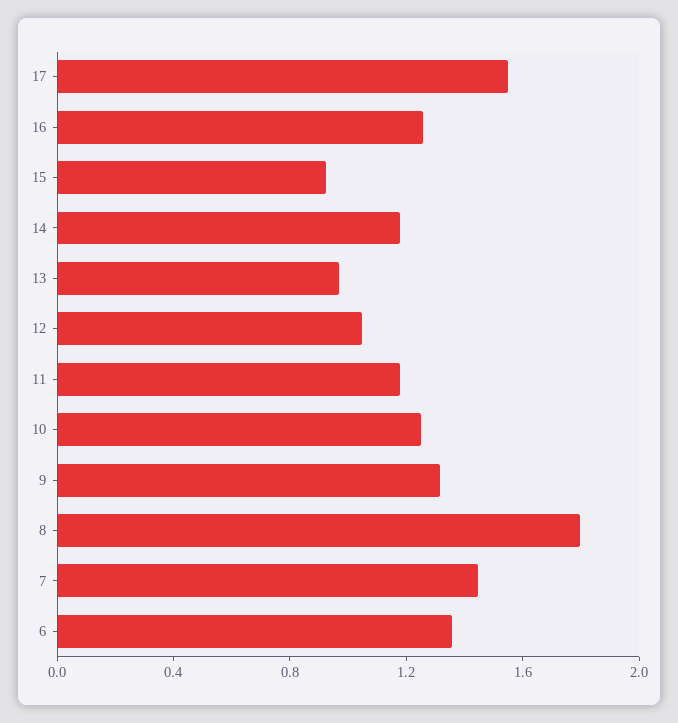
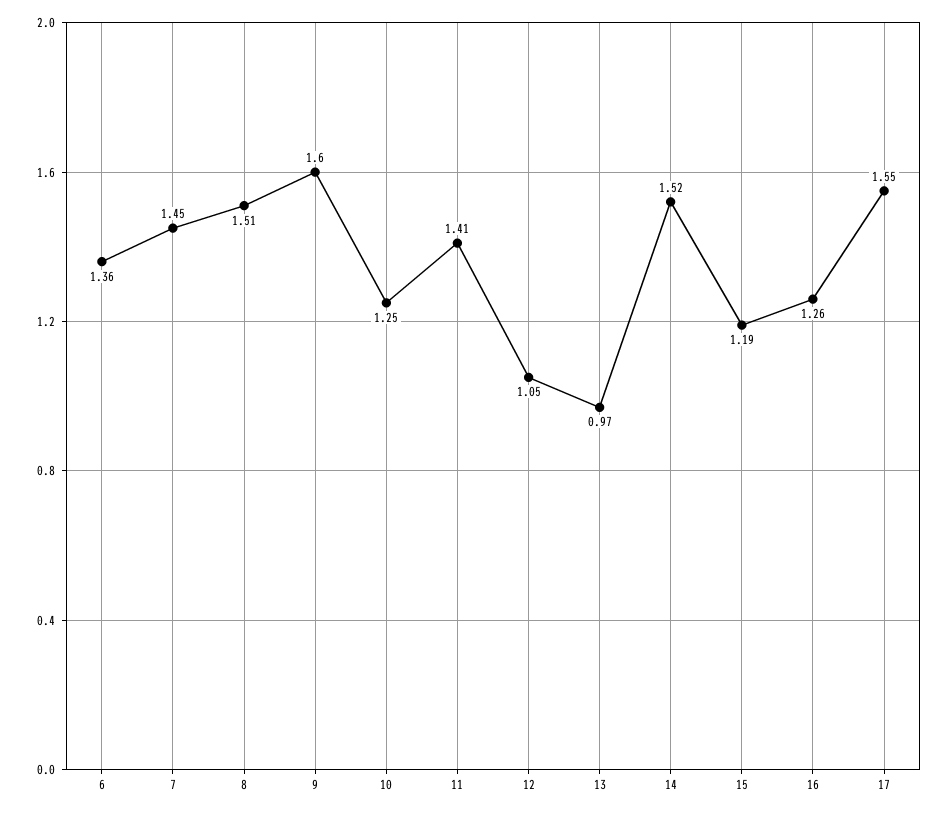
15: 0.9 -> 1.19
14: 1.2 -> 1.52
11: 1.2 -> 1.41
9: 1.3 -> 1.6
8: 1.8 -> 1.51

